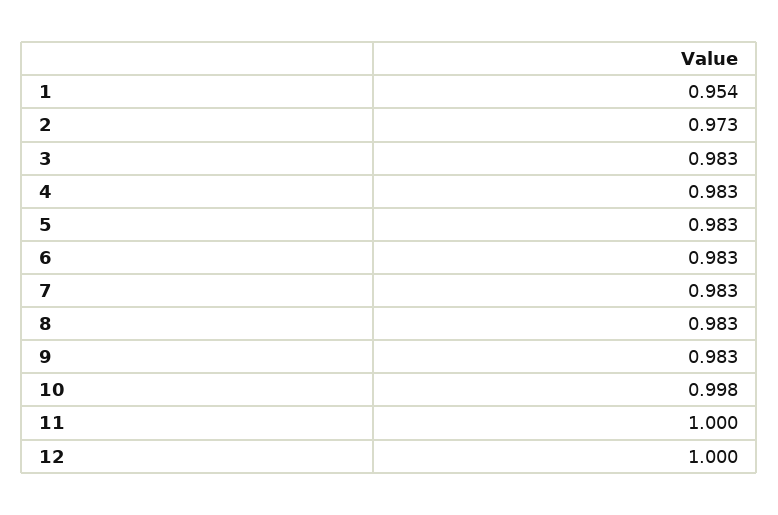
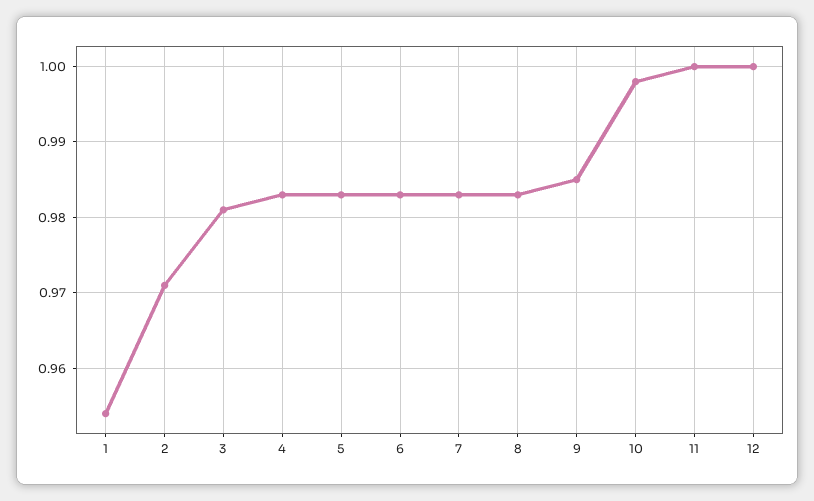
2: 0.973 -> 0.971
3: 0.983 -> 0.981
9: 0.983 -> 0.985

